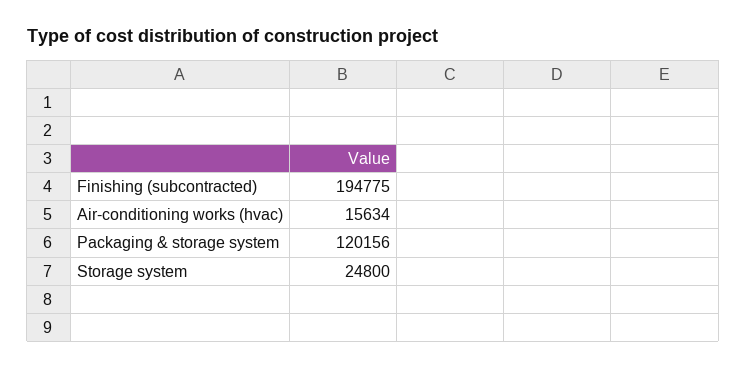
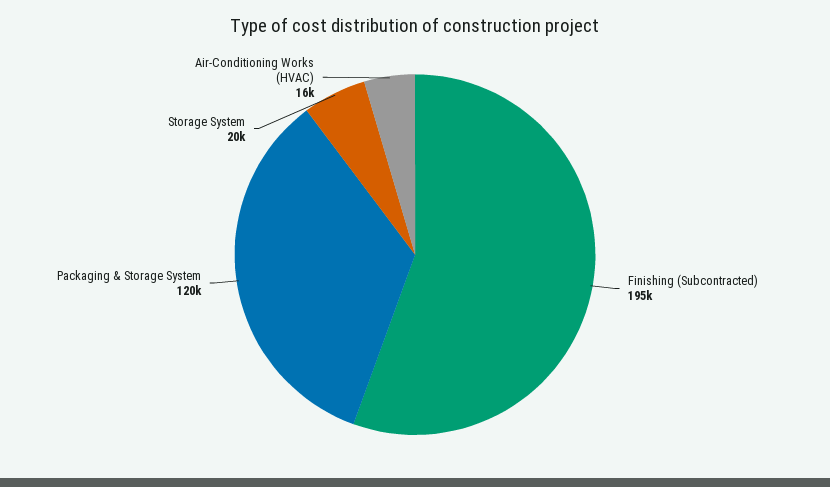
Storage system: 24800 -> 20000

